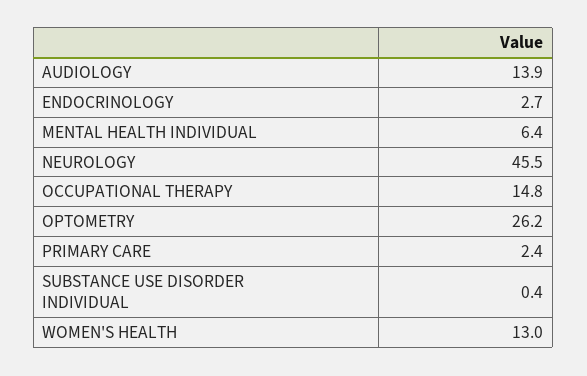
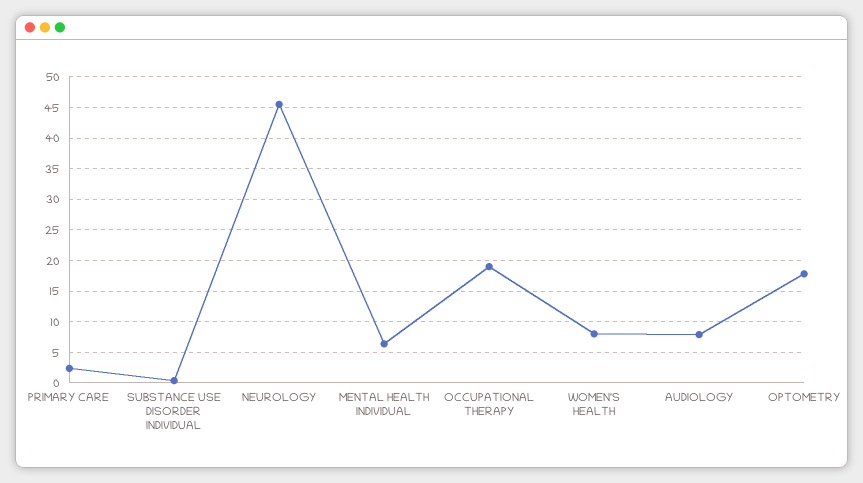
AUDIOLOGY: 13.9 -> 8
ENDOCRINOLOGY: 2.7 -> none
OCCUPATIONAL THERAPY: 14.8 -> 19
OPTOMETRY: 26.2 -> 18
WOMEN'S HEALTH: 13 -> 8

